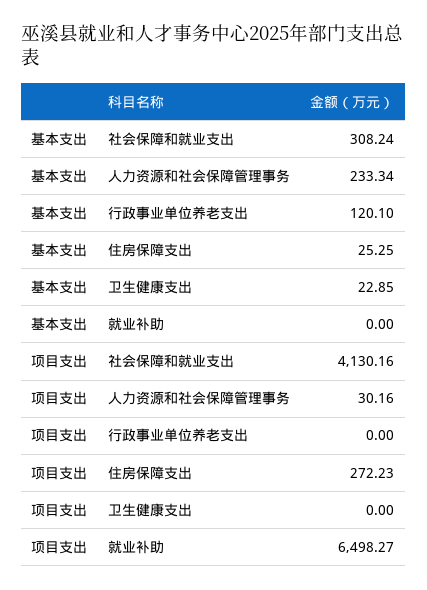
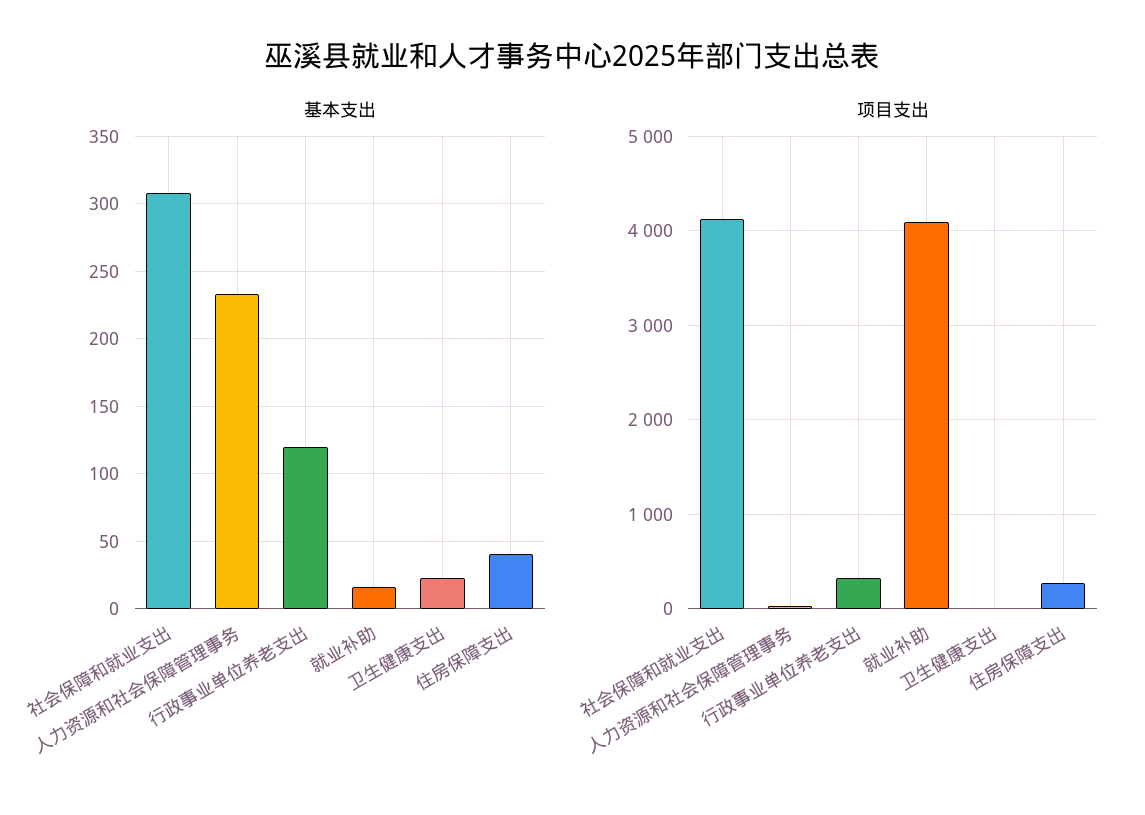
基本支出, 住房保障支出: 25.25 -> 40
基本支出, 就业补助: 0 -> 15
项目支出, 行政事业单位养老支出: 0 -> 300
项目支出, 就业补助: 6498.27 -> 4100

